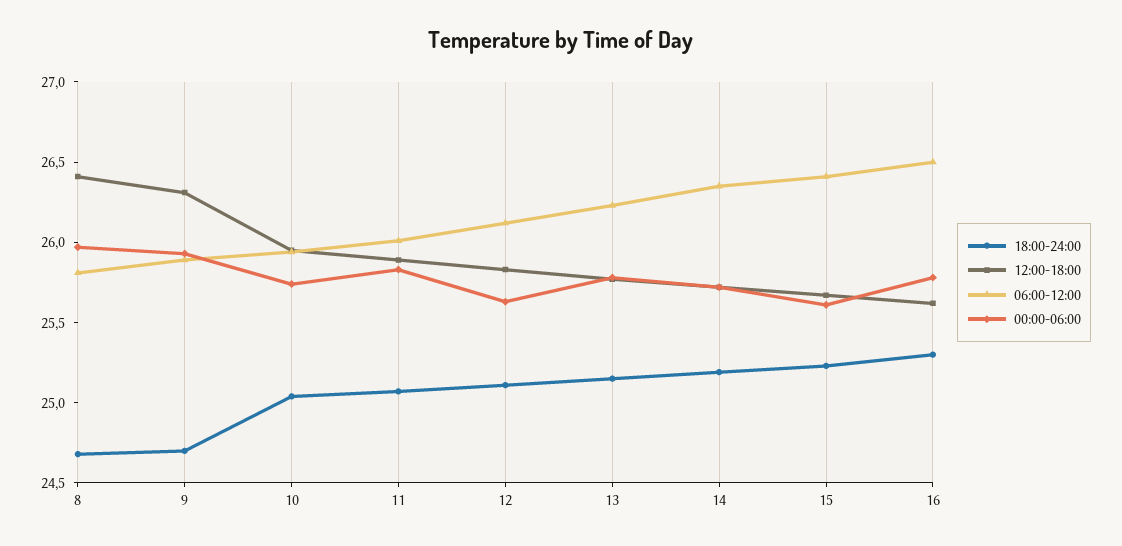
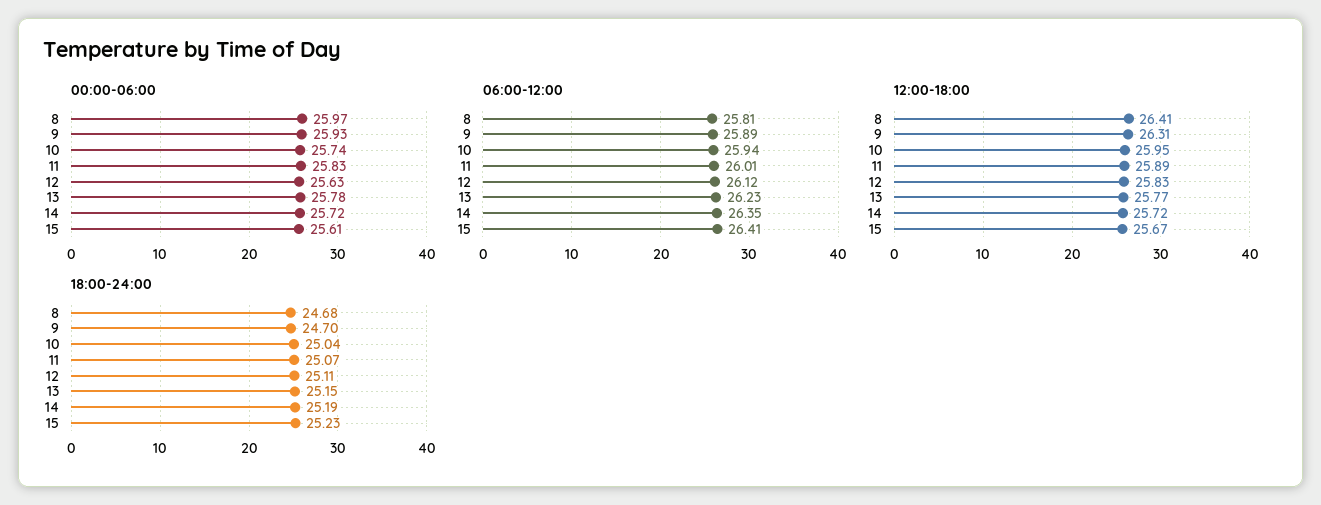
18:00-24:00, 16: 25.3 -> none
12:00-18:00, 16: 25.6 -> none
06:00-12:00, 16: 26.5 -> none
00:00-06:00, 16: 25.8 -> none

